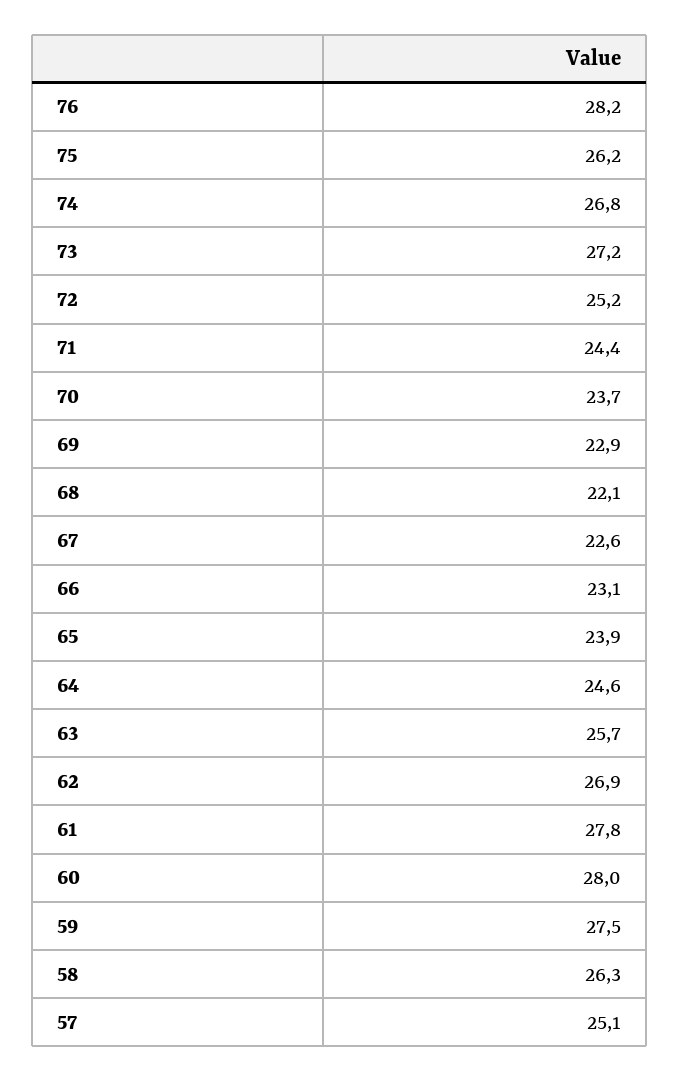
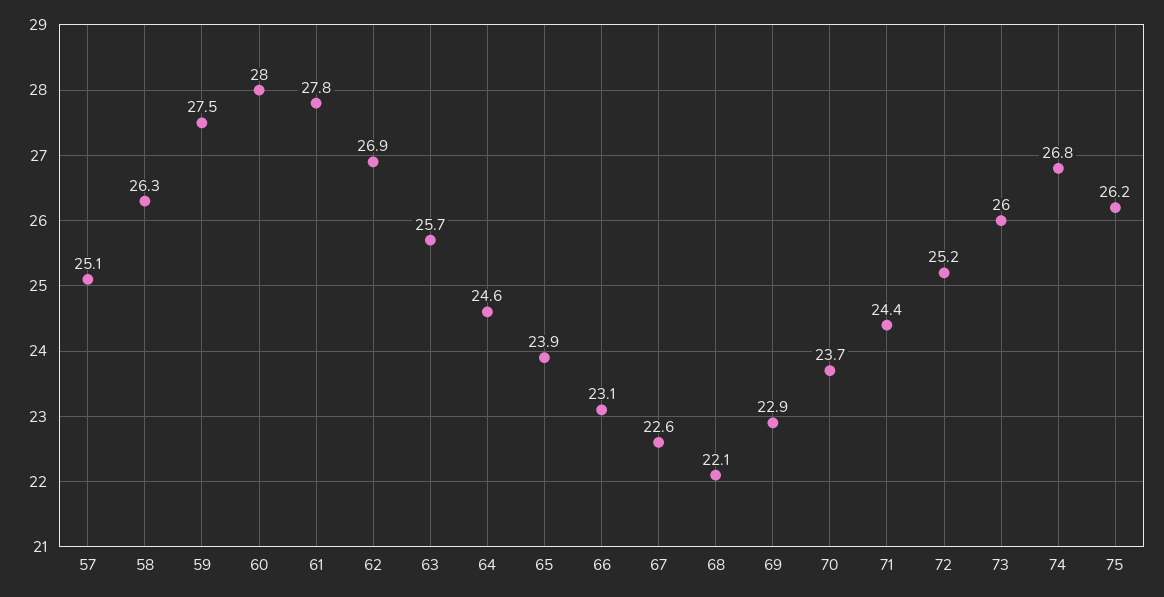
76: 28.2 -> none
73: 27.2 -> 26

